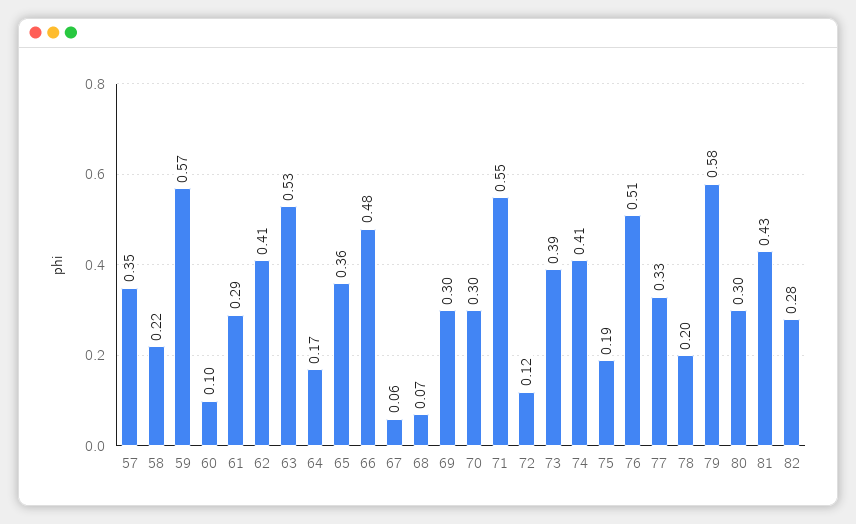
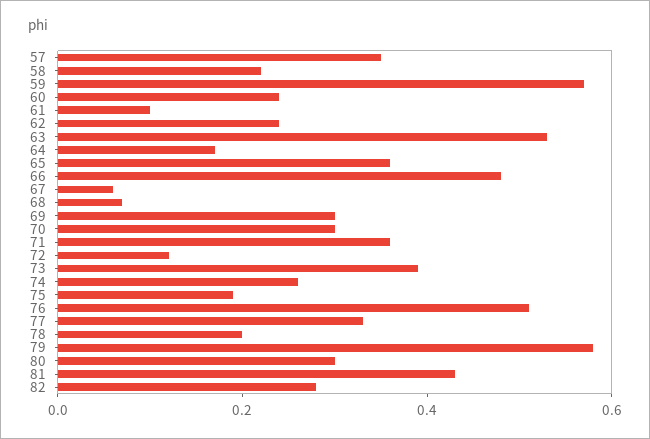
60: 0.1 -> 0.25
61: 0.29 -> 0.1
62: 0.41 -> 0.25
71: 0.55 -> 0.35
74: 0.41 -> 0.25

